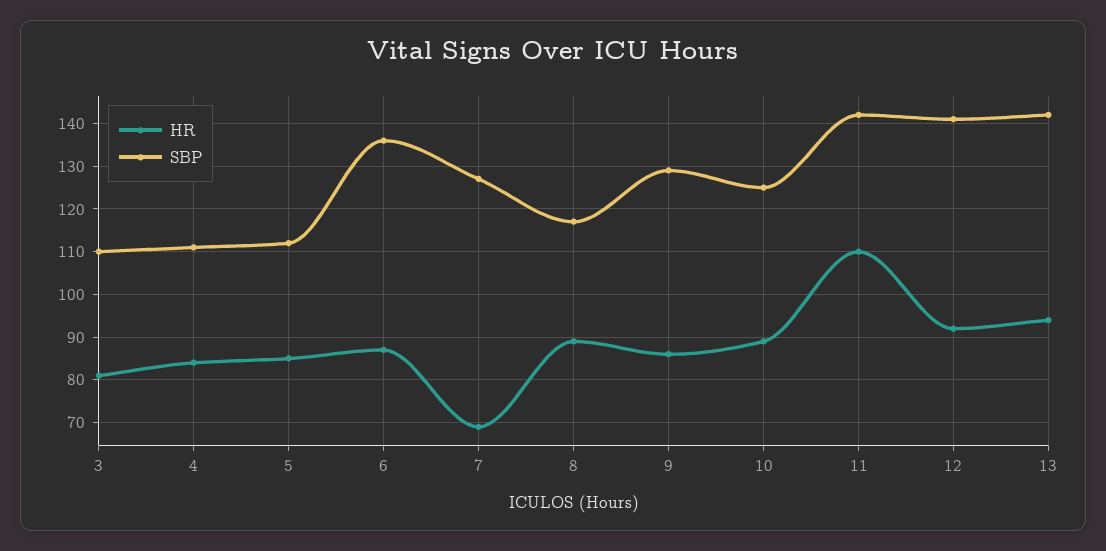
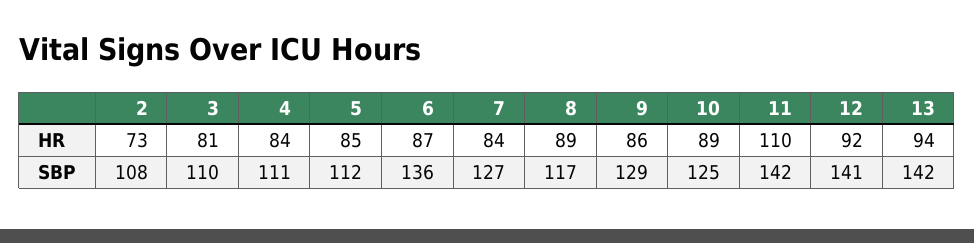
HR, 7: 70 -> 84
HR, 2: none -> 73
SBP, 2: none -> 108

